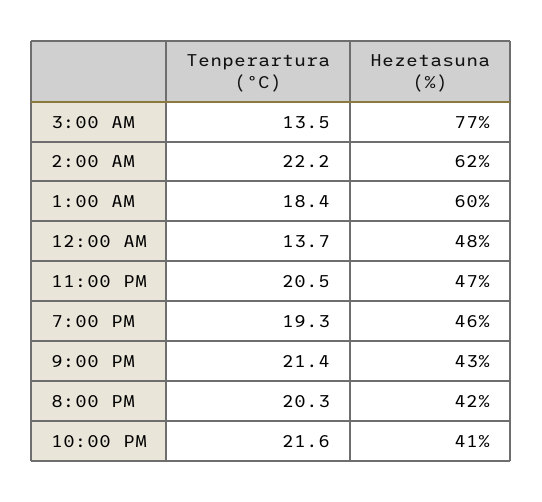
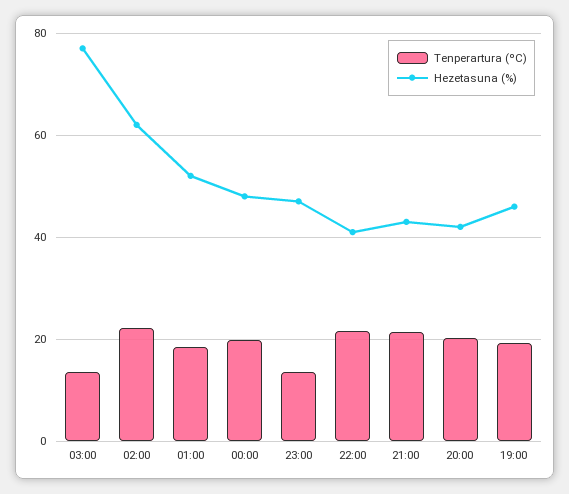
Hezetasuna (%), 1:00 AM: 60 -> 52
Tenperartura (ºC), 12:00 AM: 13.7 -> 20
Tenperartura (ºC), 11:00 PM: 20.5 -> 14

